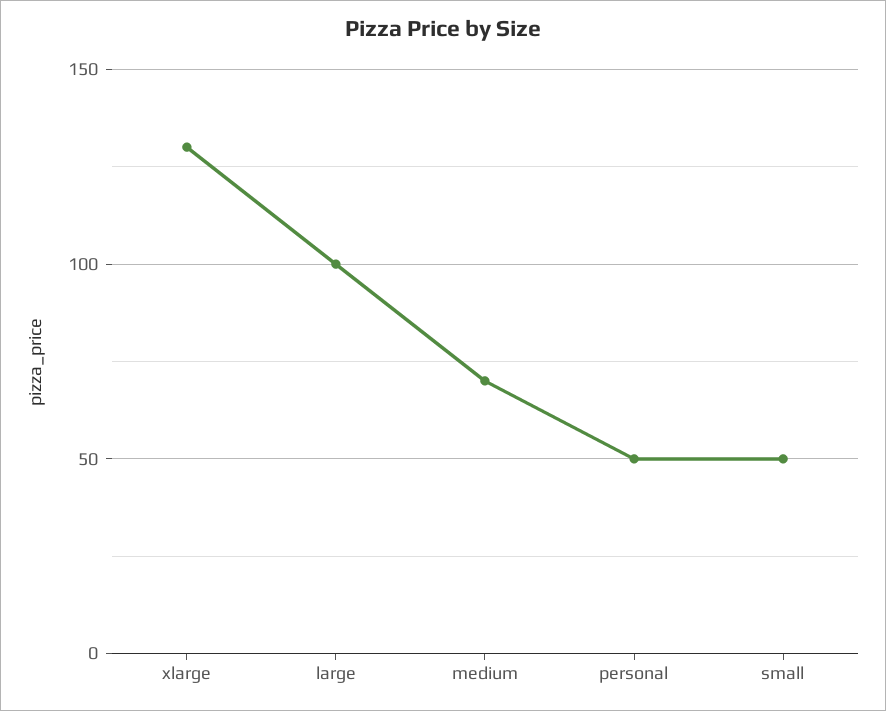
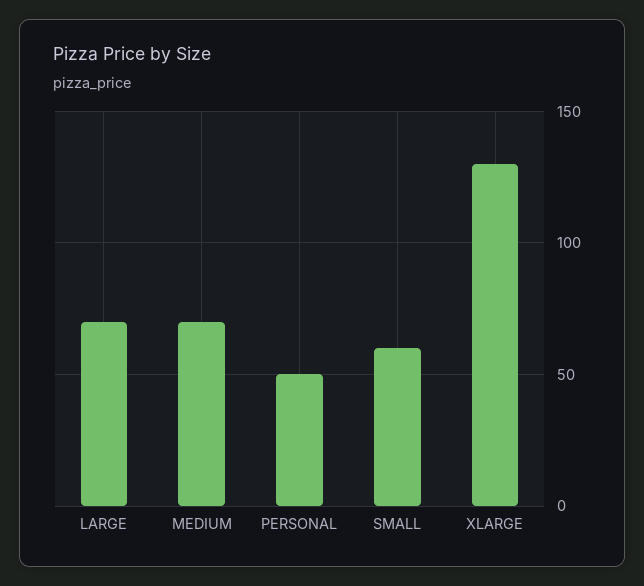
large: 100 -> 70
small: 50 -> 60

